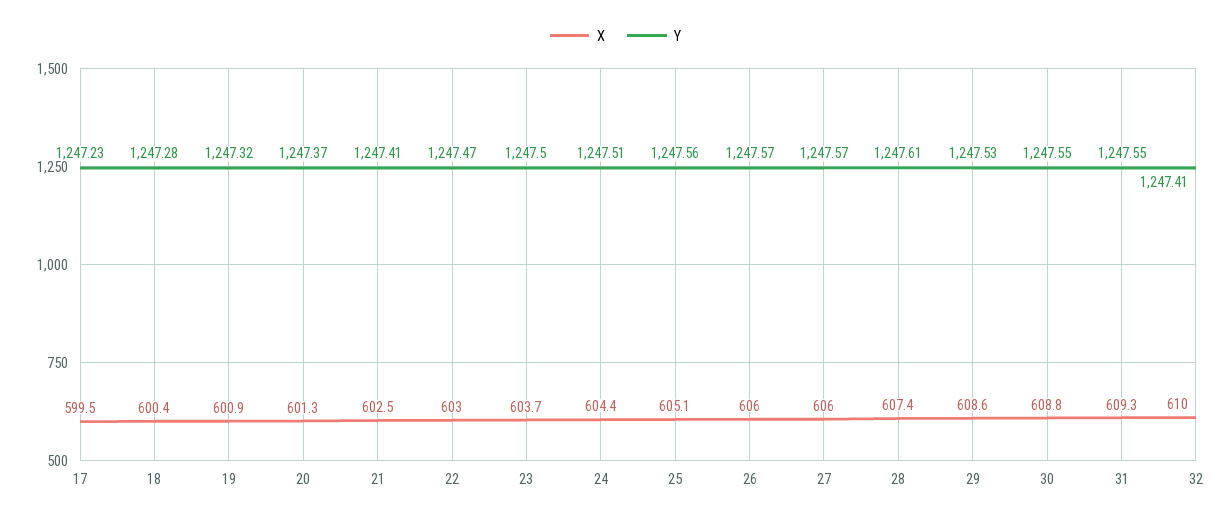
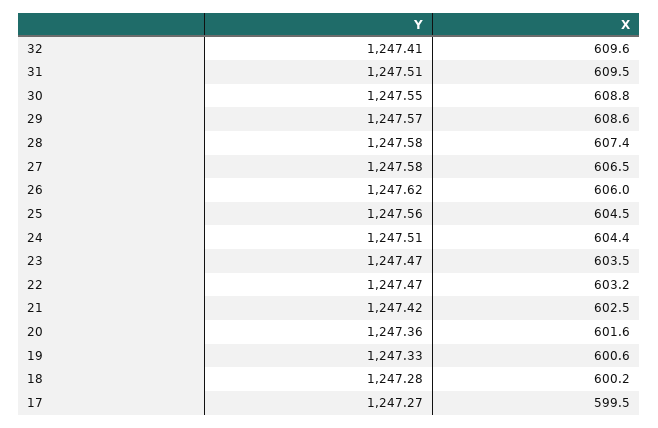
Y, 17: 1247.23 -> 1247.27
X, 18: 600.4 -> 600.2
X, 19: 600.9 -> 600.6
Y, 19: 1247.32 -> 1247.33
X, 20: 601.3 -> 601.6
Y, 20: 1247.37 -> 1247.36
Y, 21: 1247.41 -> 1247.42
X, 22: 603 -> 603.2
X, 23: 603.7 -> 603.5
Y, 23: 1247.5 -> 1247.47
X, 25: 605.1 -> 604.5
Y, 26: 1247.57 -> 1247.62
X, 27: 606 -> 606.5
Y, 27: 1247.57 -> 1247.58
Y, 28: 1247.61 -> 1247.58
Y, 29: 1247.53 -> 1247.57
X, 31: 609.3 -> 609.5
Y, 31: 1247.55 -> 1247.51
X, 32: 610 -> 609.6

